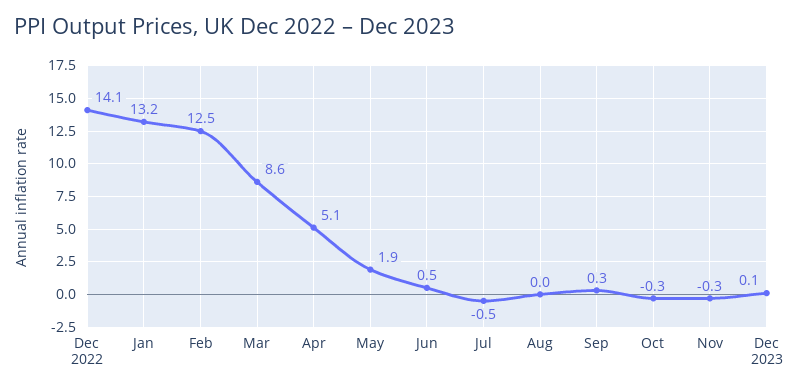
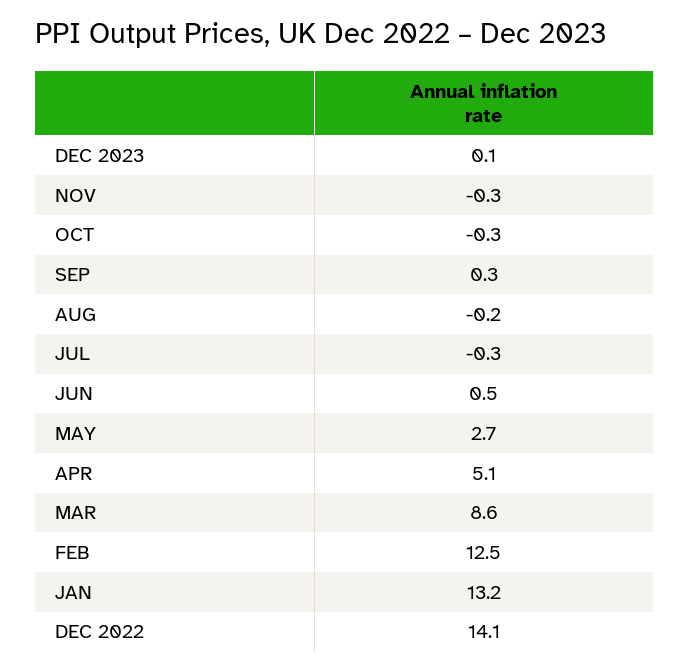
May: 1.9 -> 2.7
Jul: -0.5 -> -0.3
Aug: 0 -> -0.2

